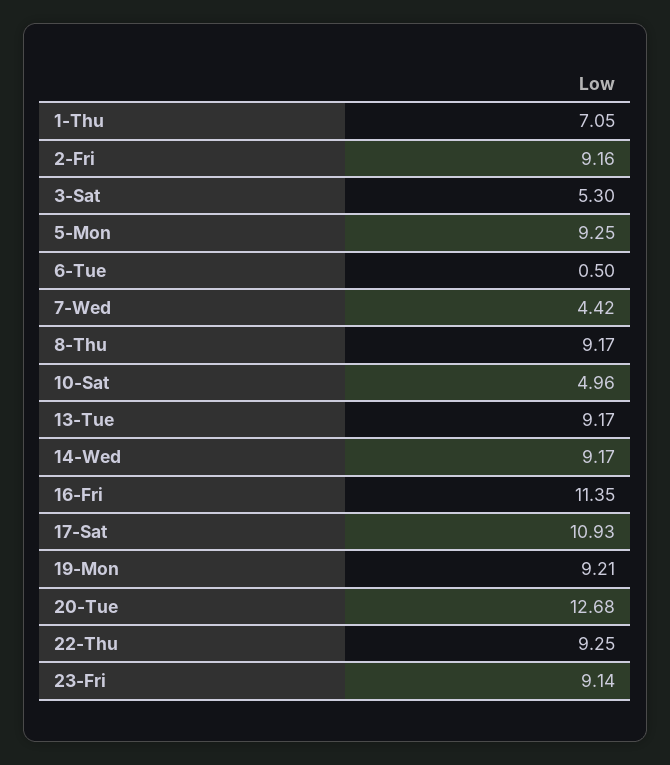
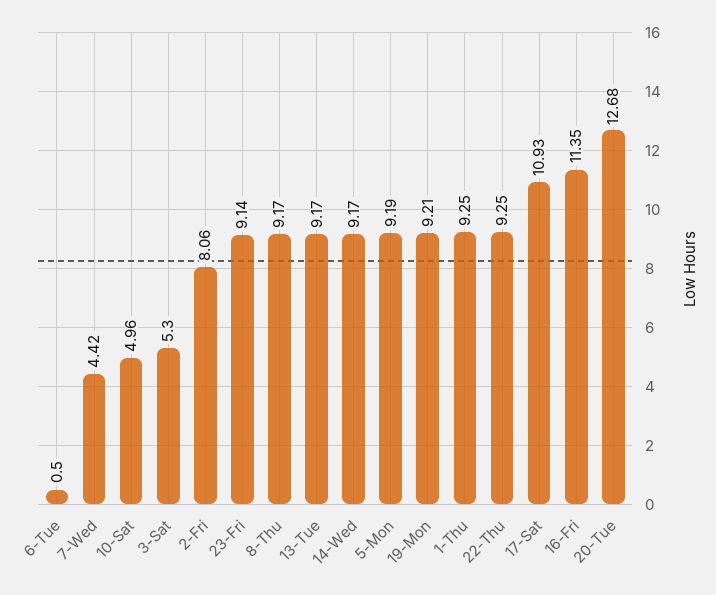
1-Thu: 7.05 -> 9.25
2-Fri: 9.16 -> 8.06
5-Mon: 9.25 -> 9.19

